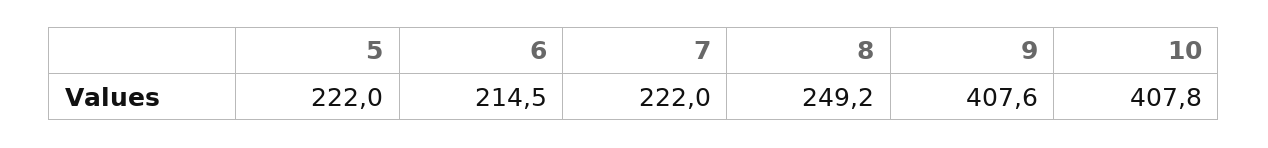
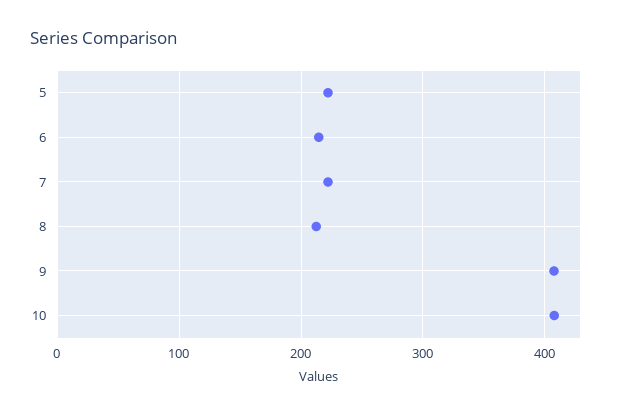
8: 249.2 -> 210

